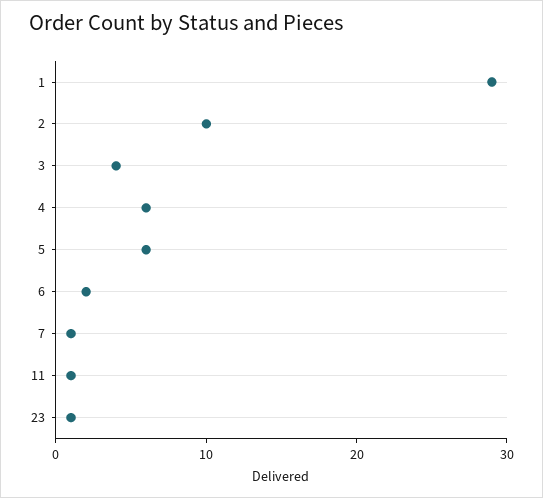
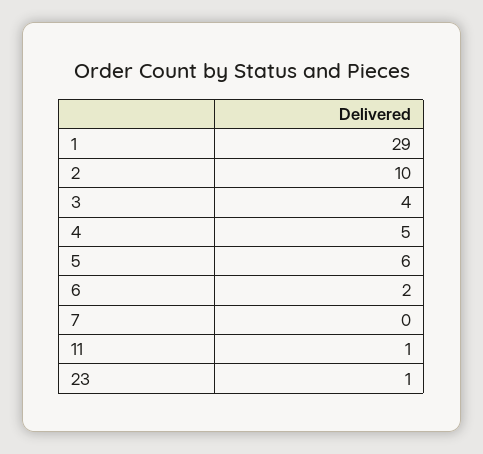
4: 6 -> 5
7: 1 -> 0

